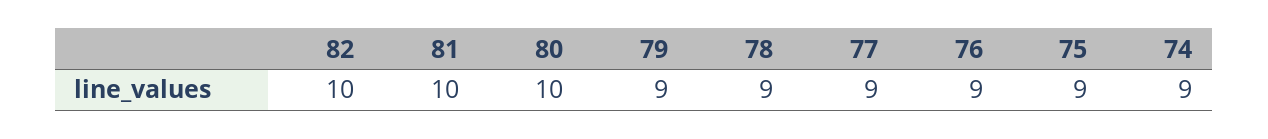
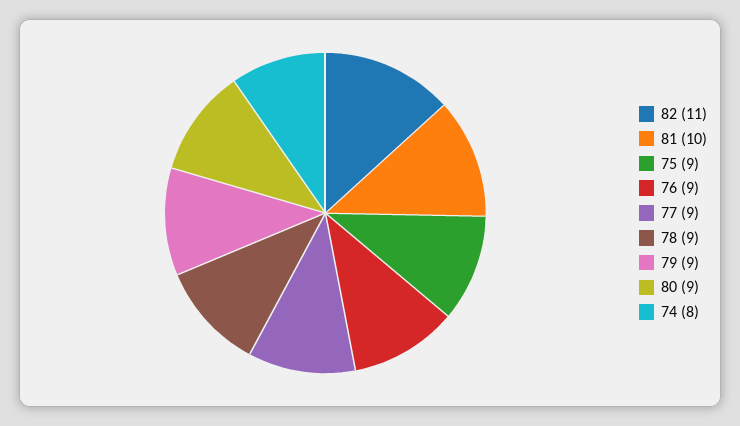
82: 10 -> 11
80: 10 -> 9
74: 9 -> 8

